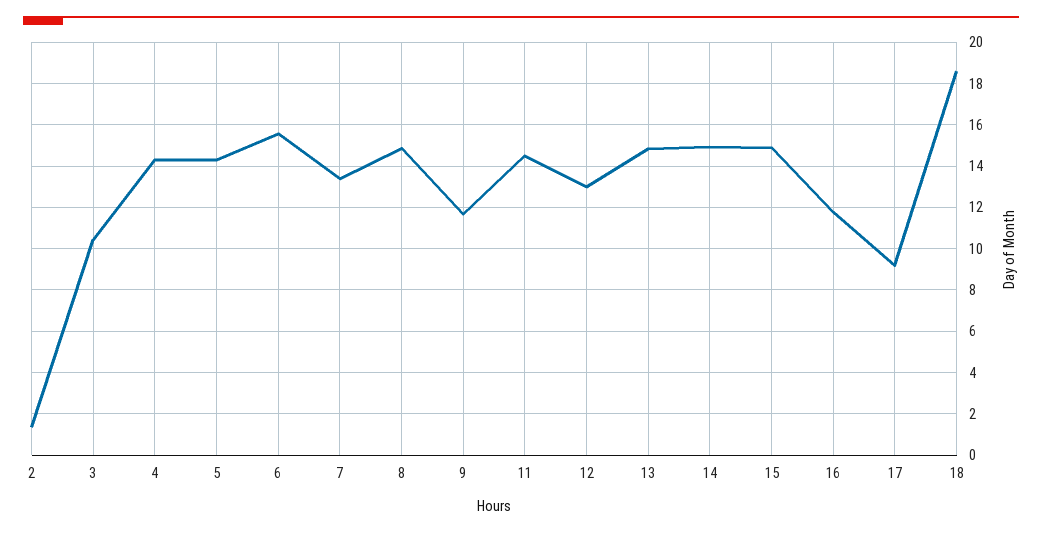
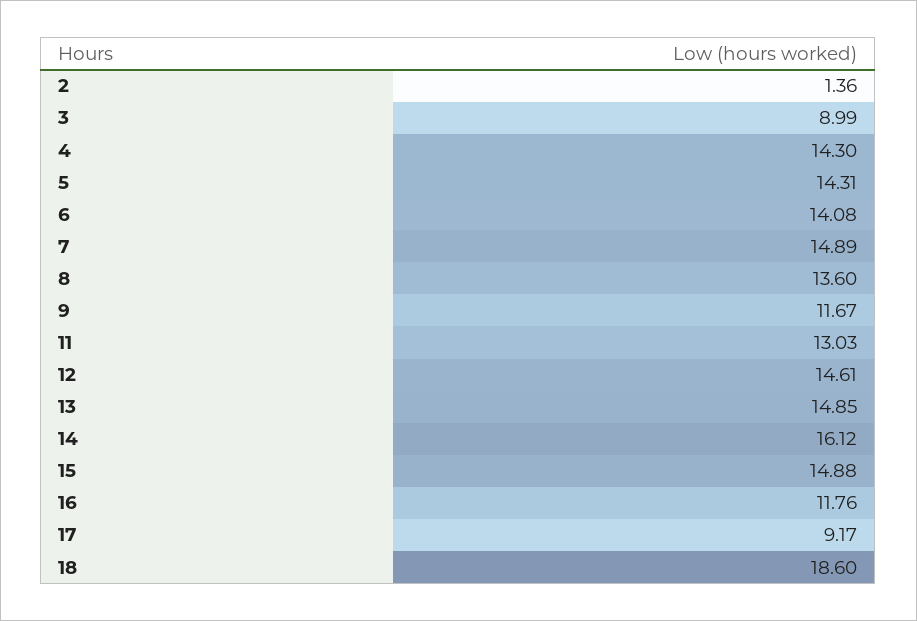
3: 10.5 -> 8.99
6: 15.5 -> 14.08
7: 13.5 -> 14.89
8: 15 -> 13.6
11: 14.5 -> 13.03
12: 13 -> 14.61
14: 15 -> 16.12

